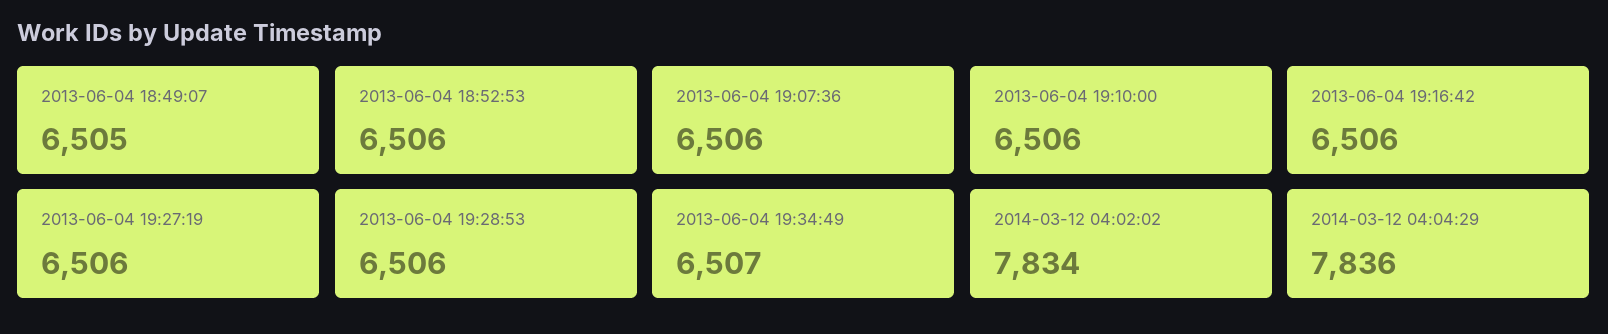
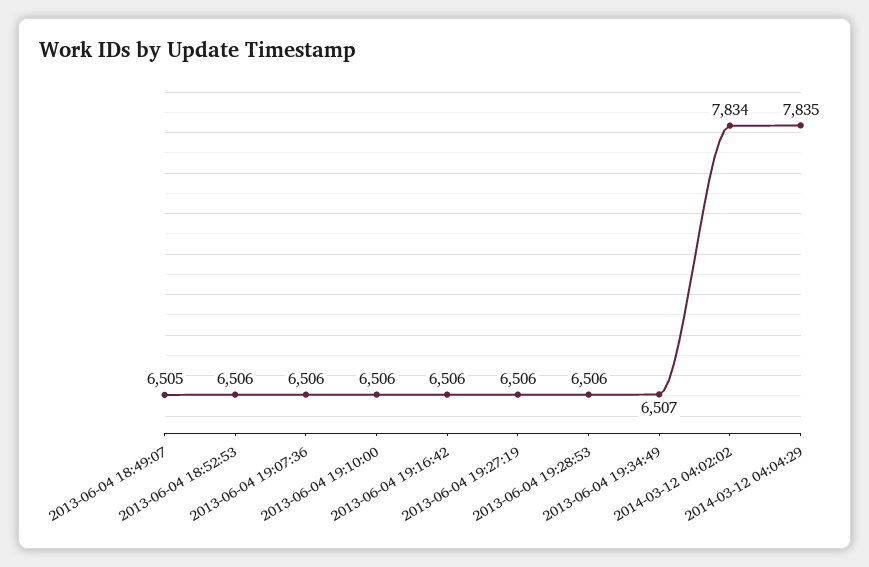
2014-03-12 04:04:29: 7836 -> 7835

